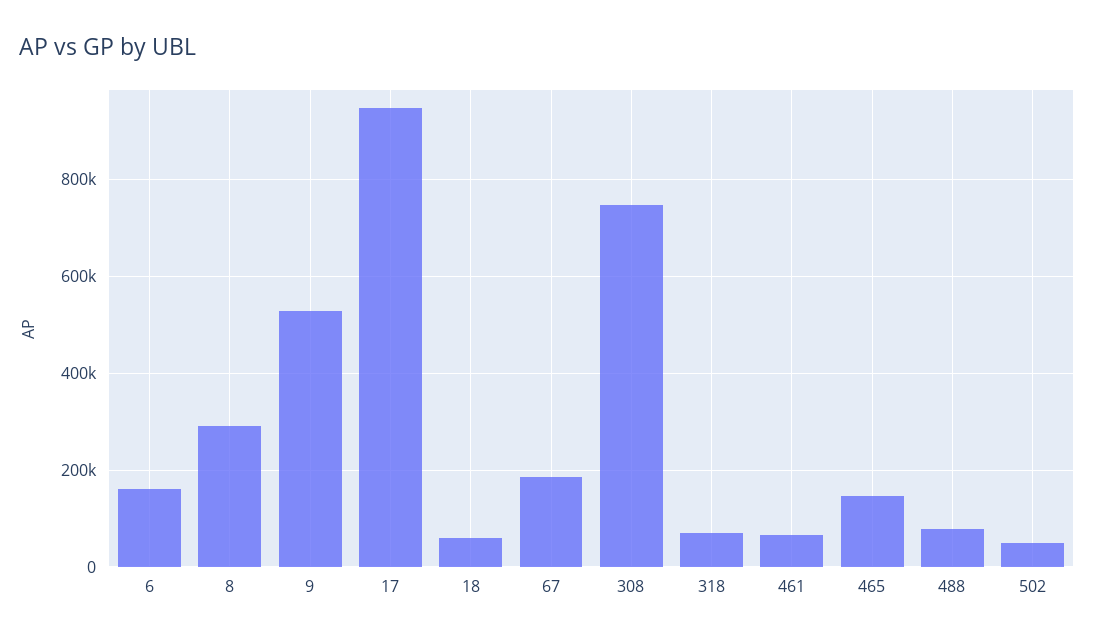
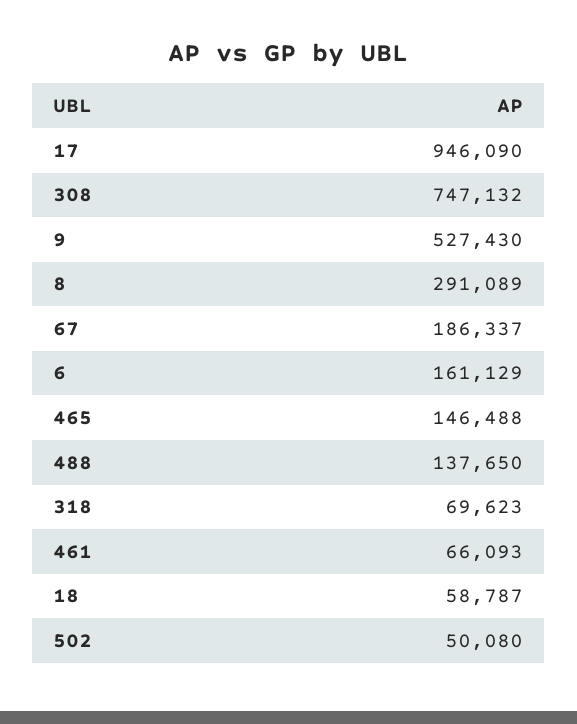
488: 80000 -> 137650

